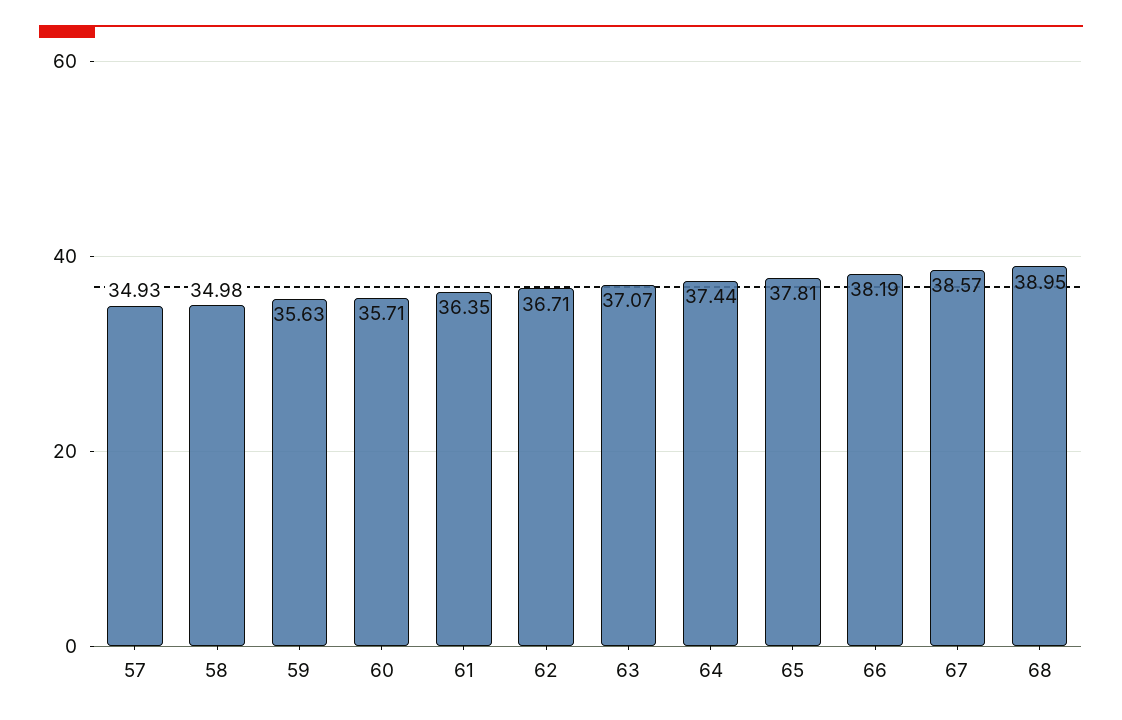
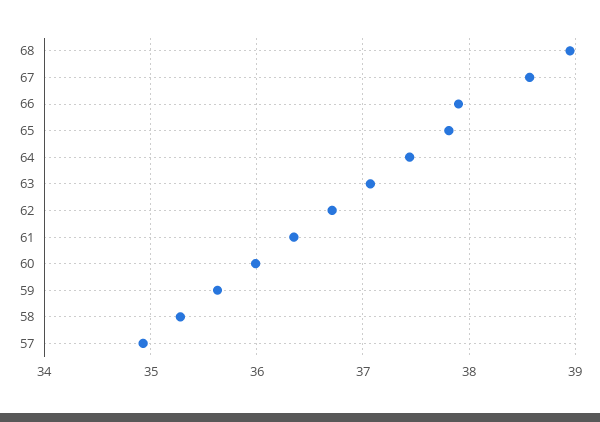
58: 34.98 -> 35.3
60: 35.71 -> 36
66: 38.19 -> 37.9

